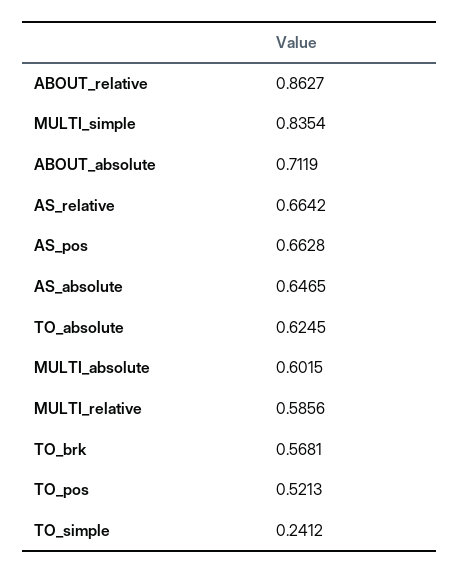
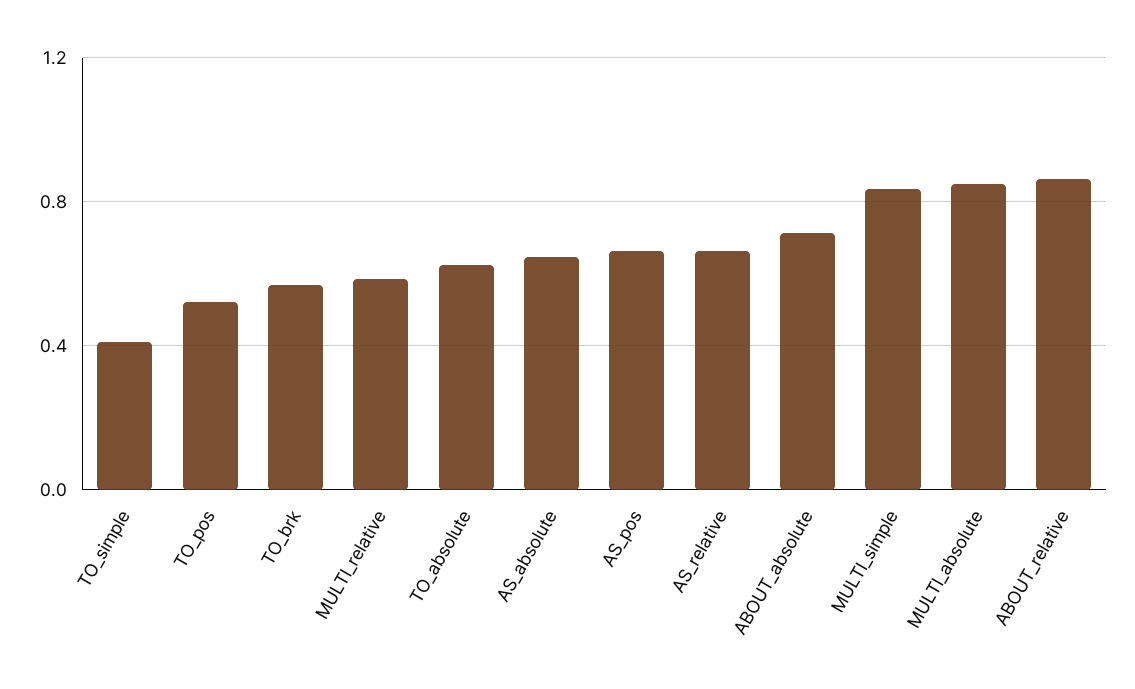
MULTI_absolute: 0.6015 -> 0.85
TO_simple: 0.2412 -> 0.4

